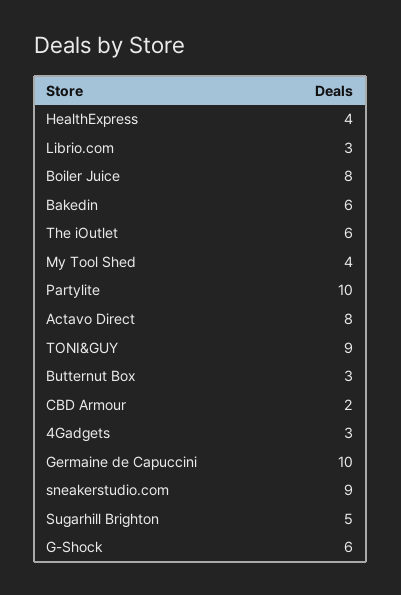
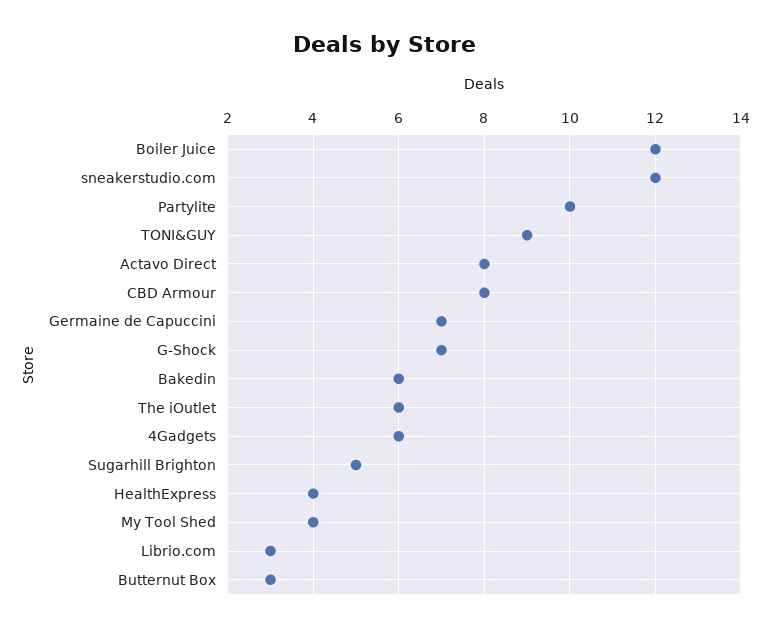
Boiler Juice: 8 -> 12
CBD Armour: 2 -> 8
4Gadgets: 3 -> 6
Germaine de Capuccini: 10 -> 7
sneakerstudio.com: 9 -> 12
G-Shock: 6 -> 7

